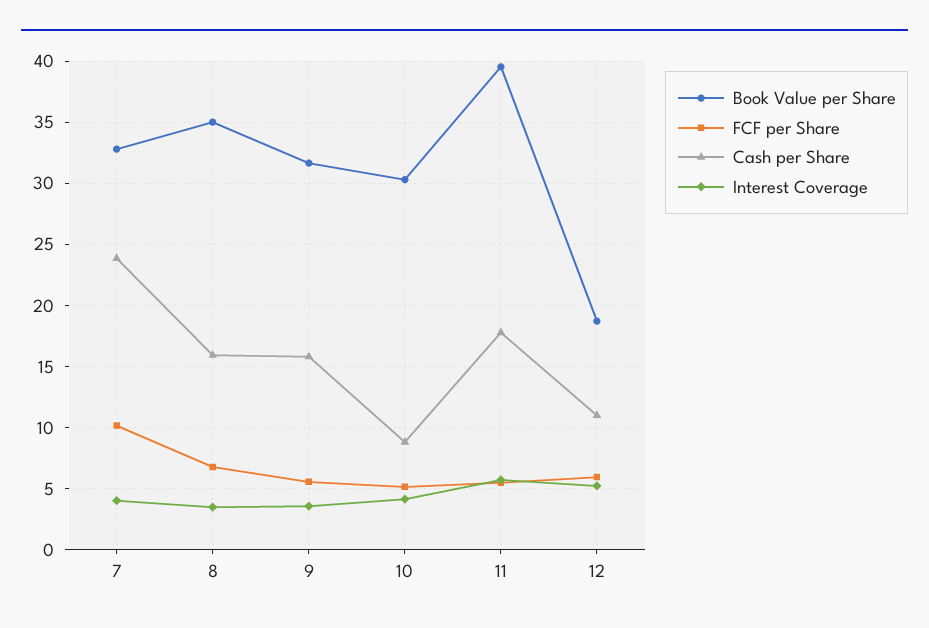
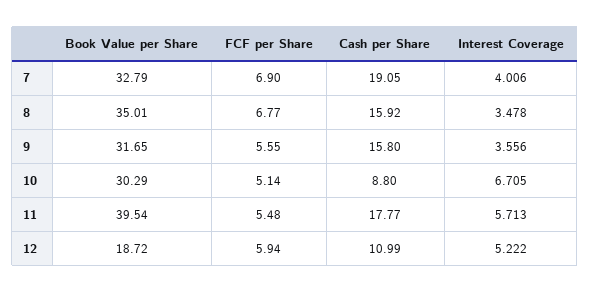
FCF per Share, 7: 10 -> 6.9
Cash per Share, 7: 24 -> 19.05
Interest Coverage, 10: 4 -> 6.705

